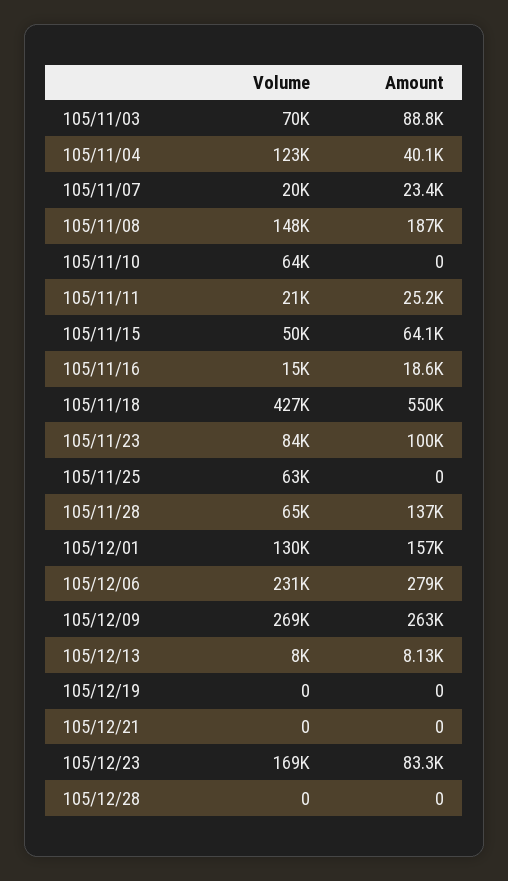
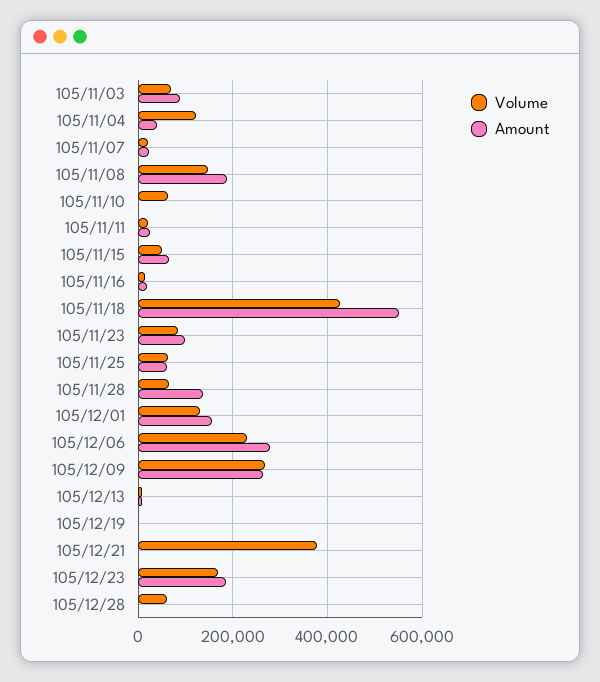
Amount, 105/11/25: 0 -> 60000
Volume, 105/12/21: 0 -> 380000
Amount, 105/12/23: 83300 -> 180000
Volume, 105/12/28: 0 -> 60000

